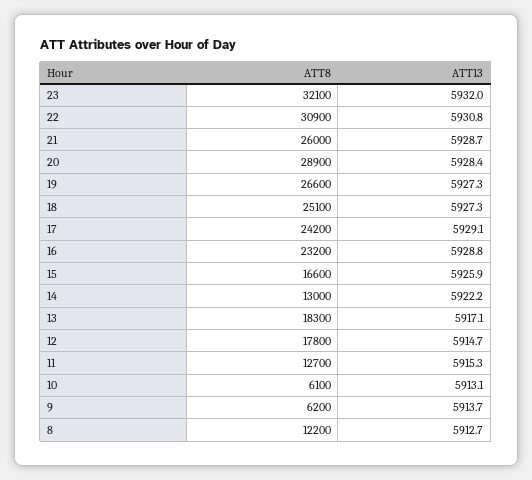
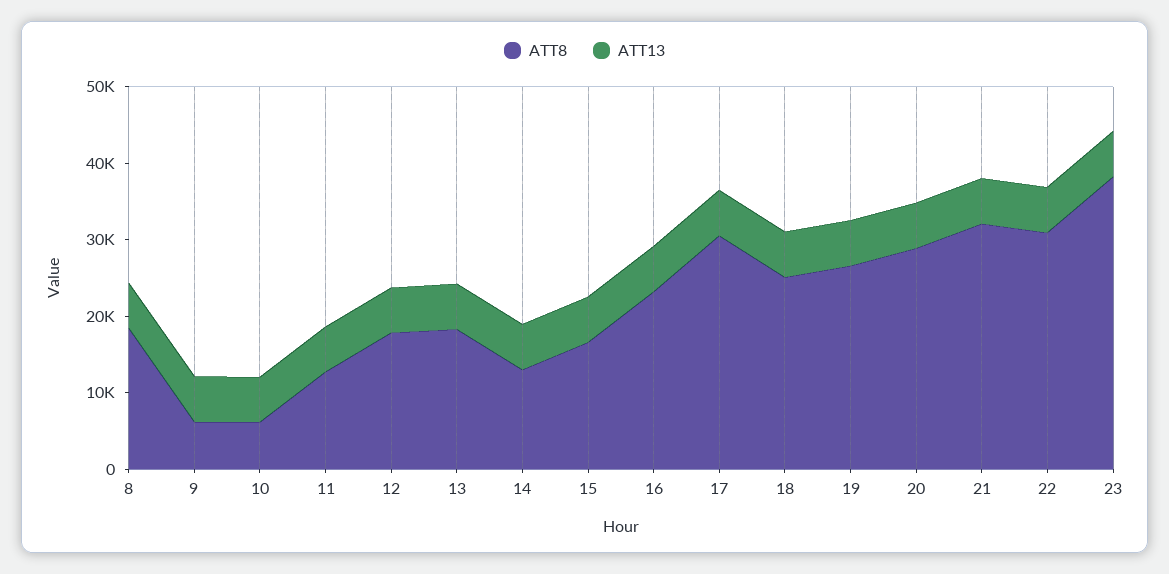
ATT8, 23: 32100 -> 38000
ATT8, 21: 26000 -> 32000
ATT8, 17: 24200 -> 30000
ATT8, 8: 12200 -> 18000

